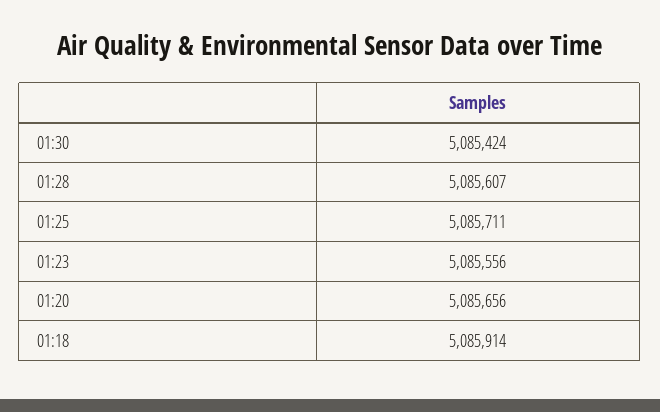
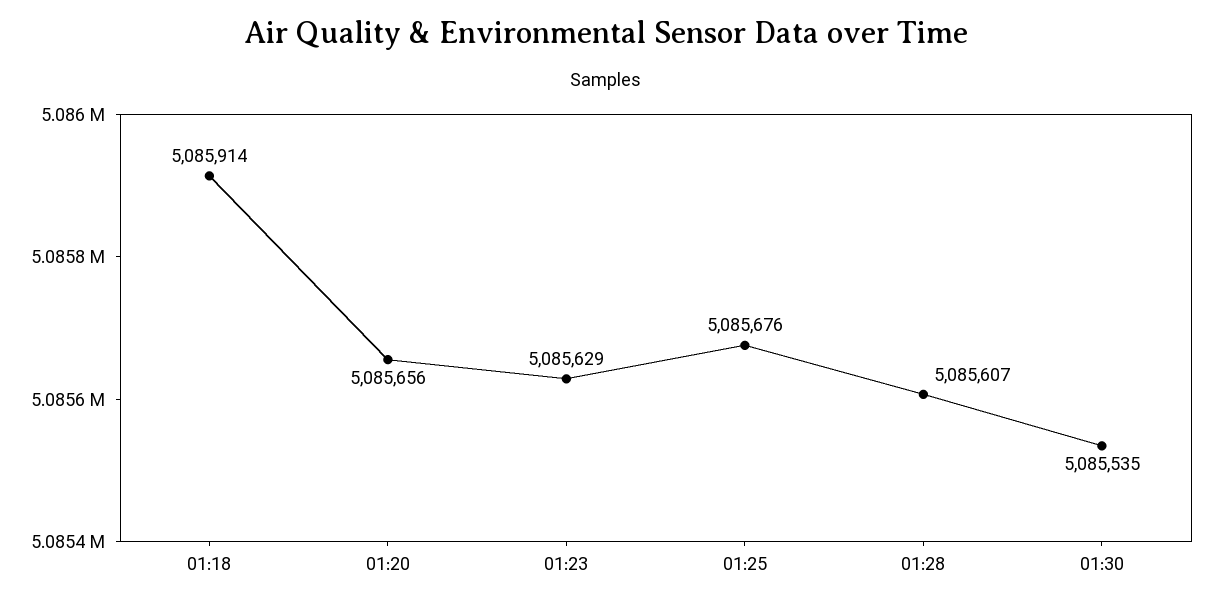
01:30: 5085424 -> 5085535
01:25: 5085711 -> 5085676
01:23: 5085556 -> 5085629

